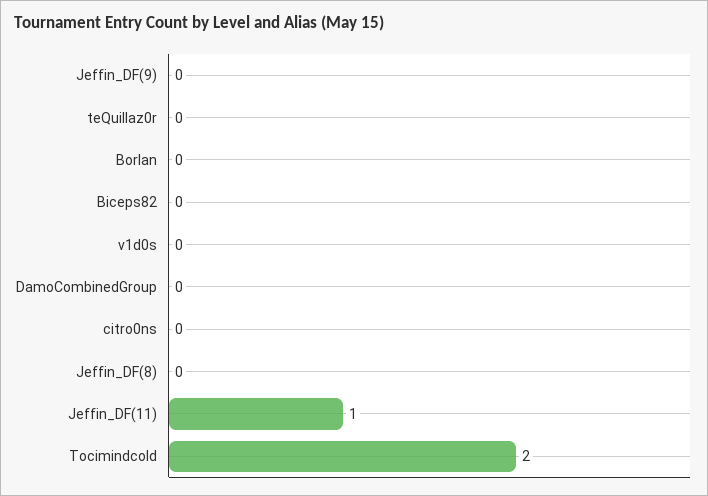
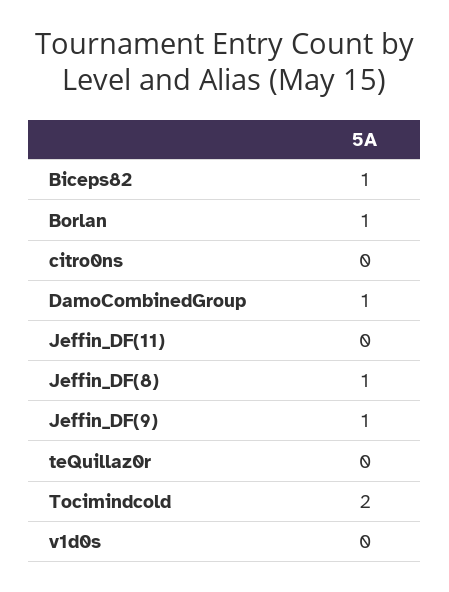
Jeffin_DF(9): 0 -> 1
Borlan: 0 -> 1
Biceps82: 0 -> 1
DamoCombinedGroup: 0 -> 1
Jeffin_DF(8): 0 -> 1
Jeffin_DF(11): 1 -> 0

